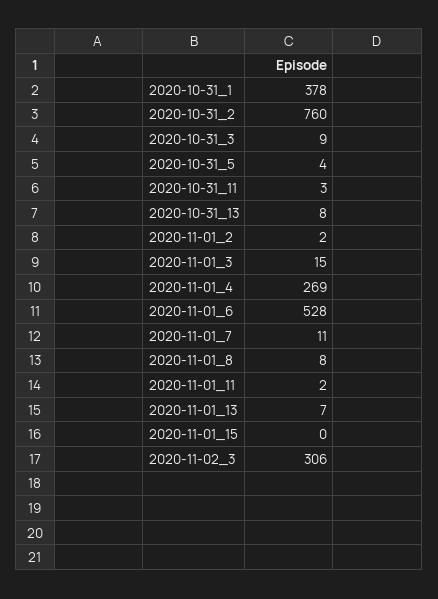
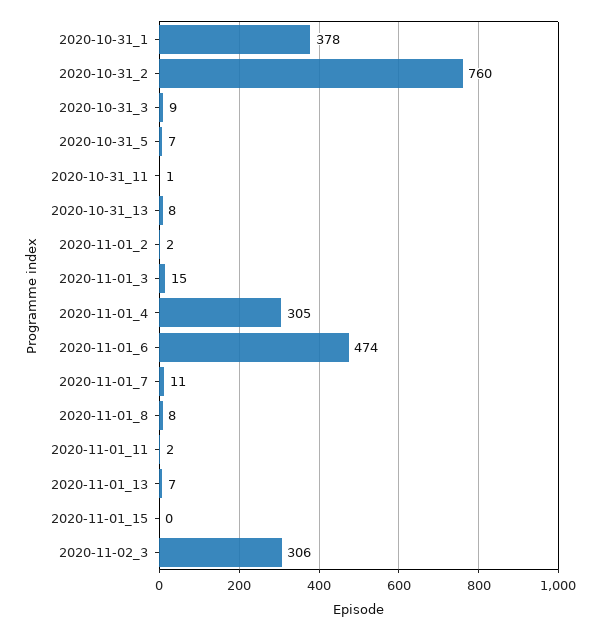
2020-10-31_5: 4 -> 7
2020-10-31_11: 3 -> 1
2020-11-01_4: 269 -> 305
2020-11-01_6: 528 -> 474

